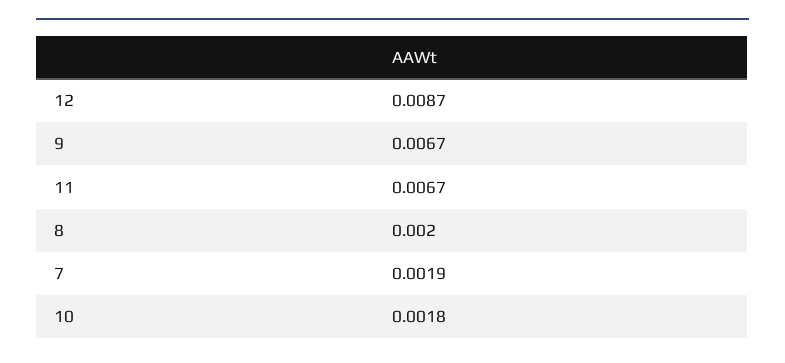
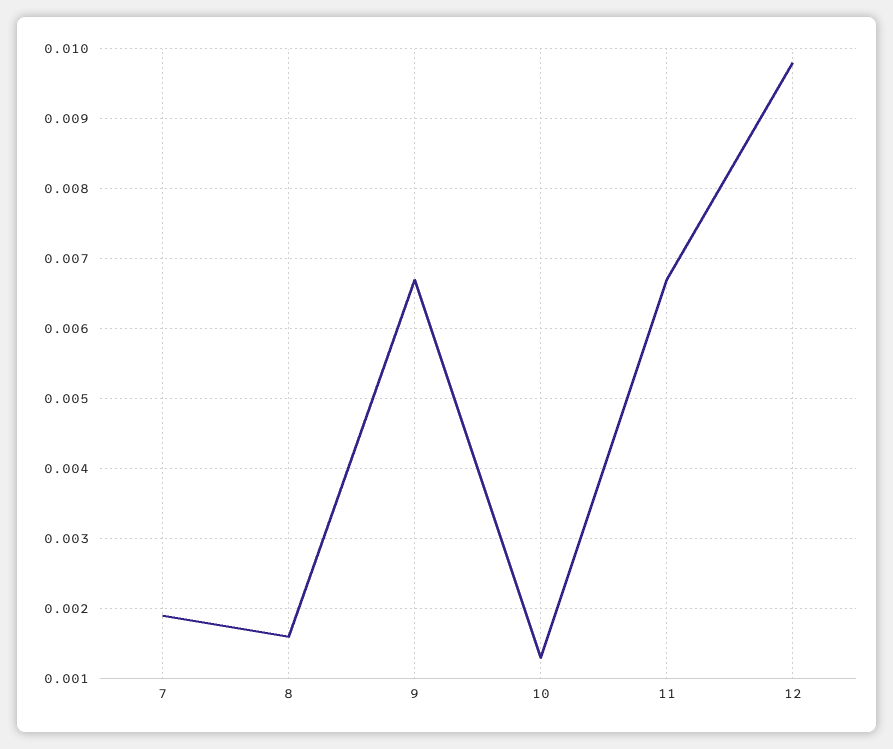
12: 0.0087 -> 0.0098
8: 0.002 -> 0.0016
10: 0.0018 -> 0.0013

